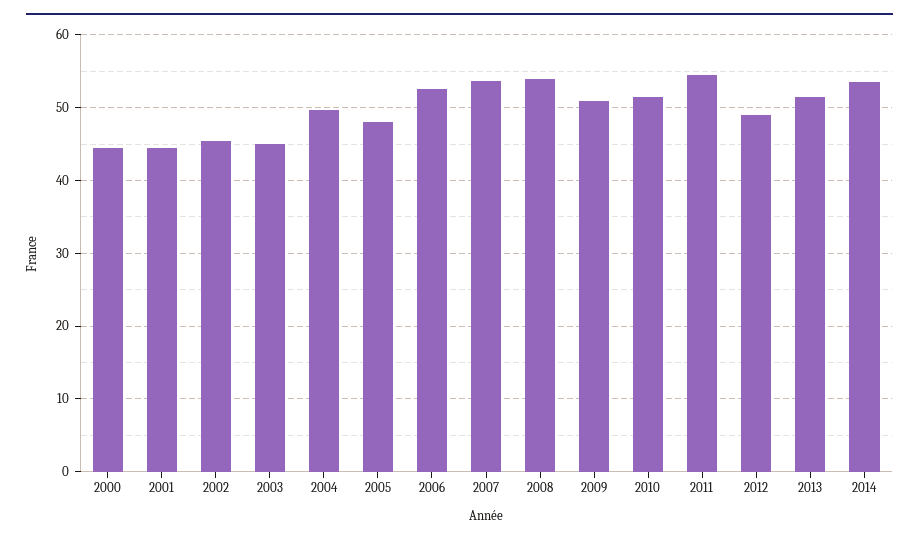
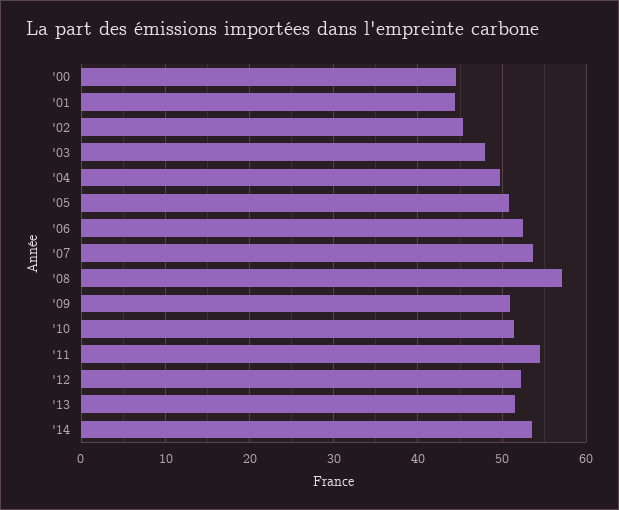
2003: 45 -> 48
2005: 48 -> 51
2008: 54 -> 57
2012: 49 -> 52

